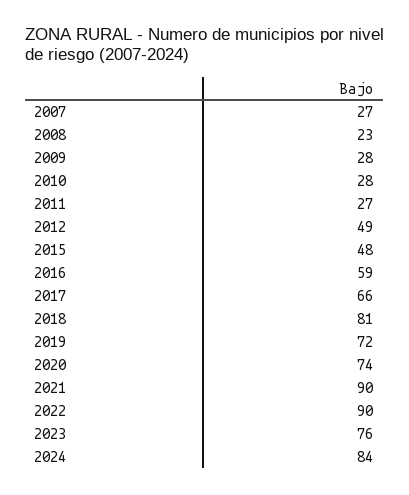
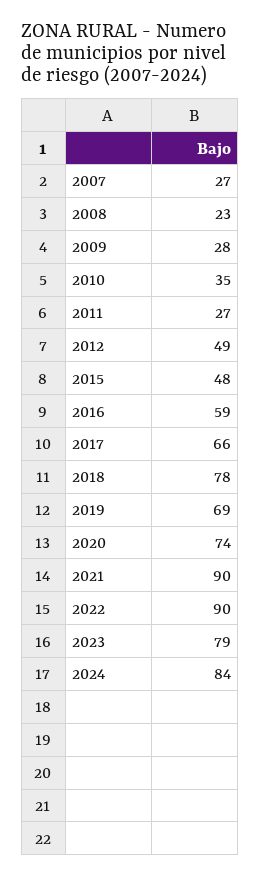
2010: 28 -> 35
2018: 81 -> 78
2019: 72 -> 69
2023: 76 -> 79

